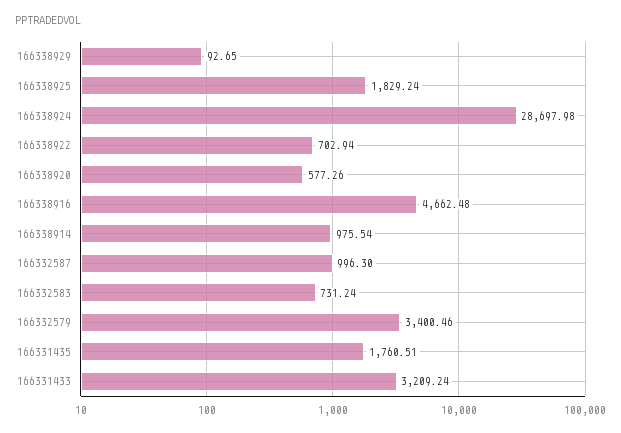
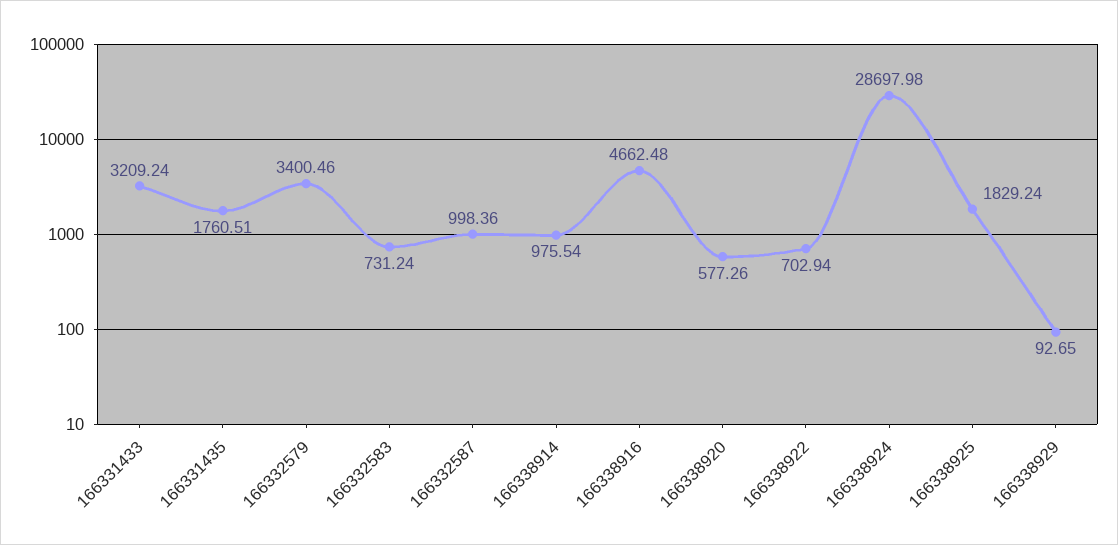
166332587: 996.3 -> 998.36

